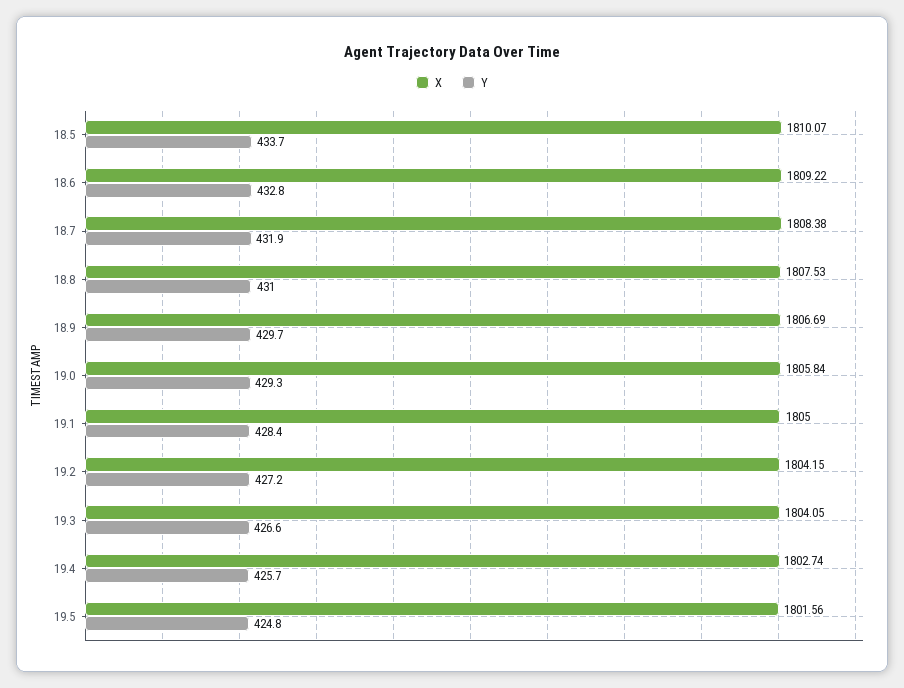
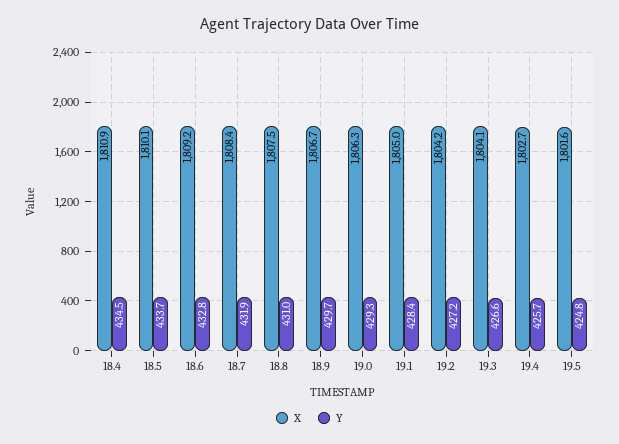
X, 19.0: 1805.84 -> 1806.3
X, 18.4: none -> 1810.9
Y, 18.4: none -> 434.5

